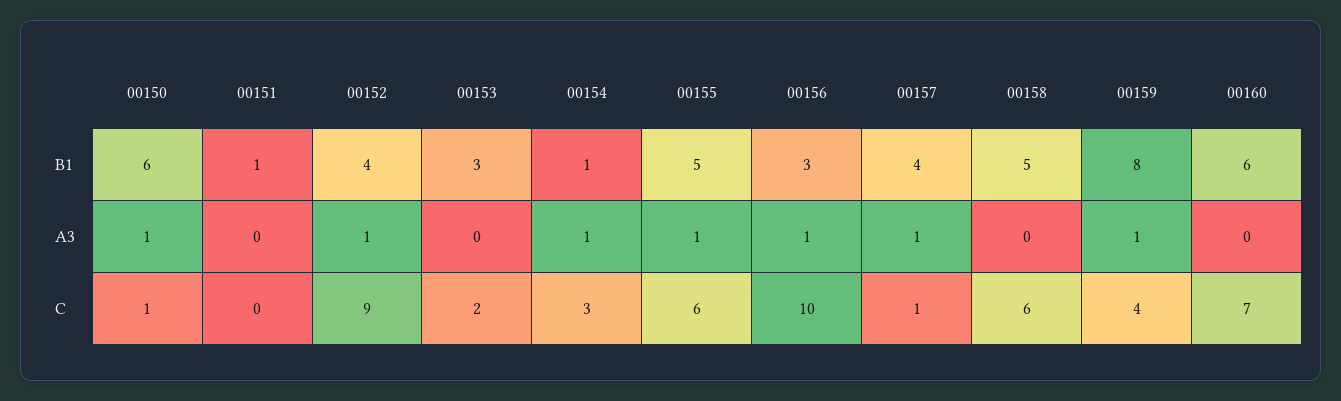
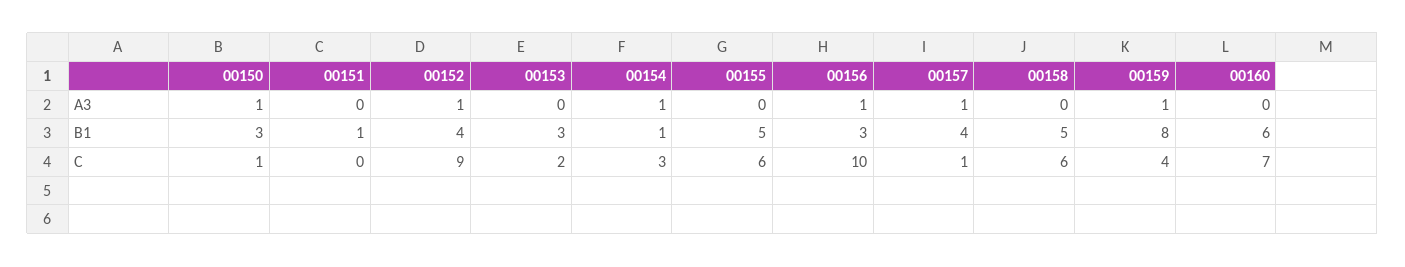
00150, B1: 6 -> 3
00155, A3: 1 -> 0

